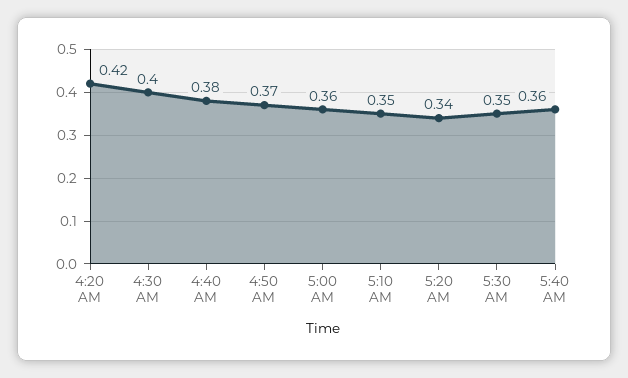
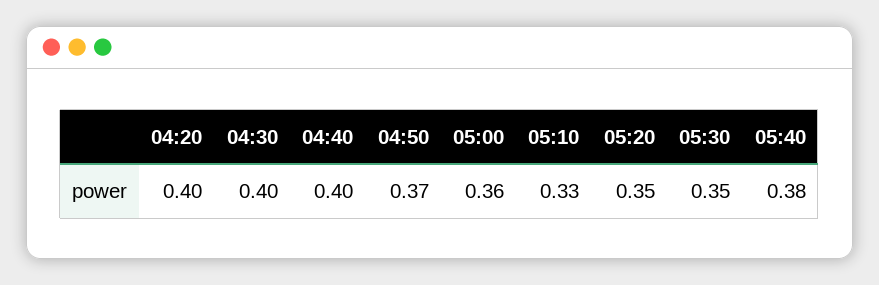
4:20 AM: 0.42 -> 0.4
4:40 AM: 0.38 -> 0.4
5:10 AM: 0.35 -> 0.33
5:20 AM: 0.34 -> 0.35
5:40 AM: 0.36 -> 0.38

